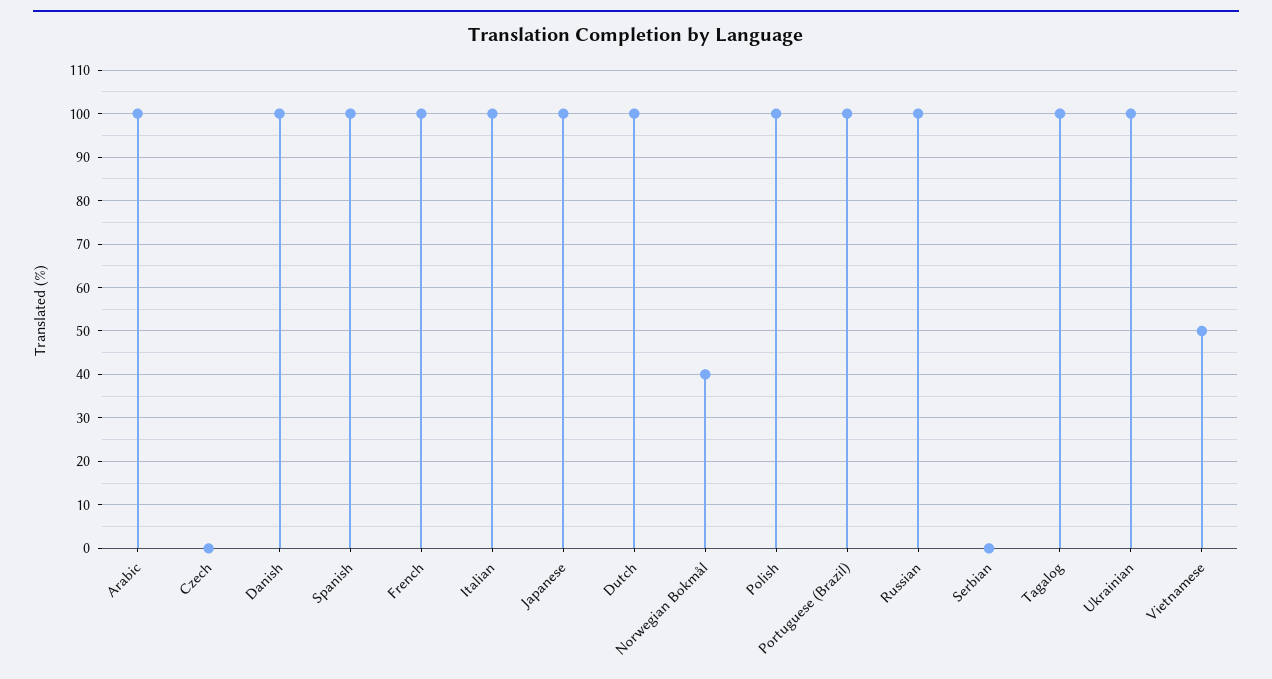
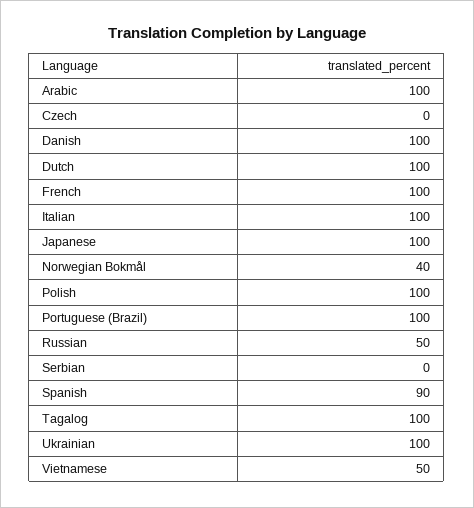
Spanish: 100 -> 90
Russian: 100 -> 50

